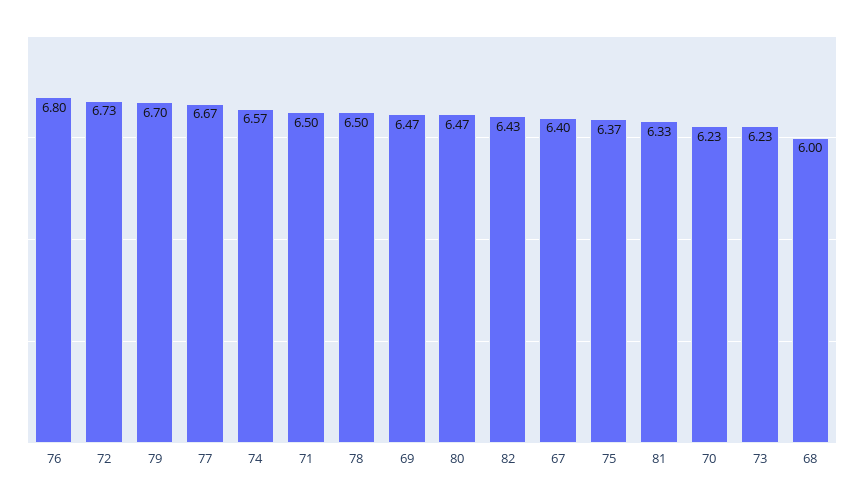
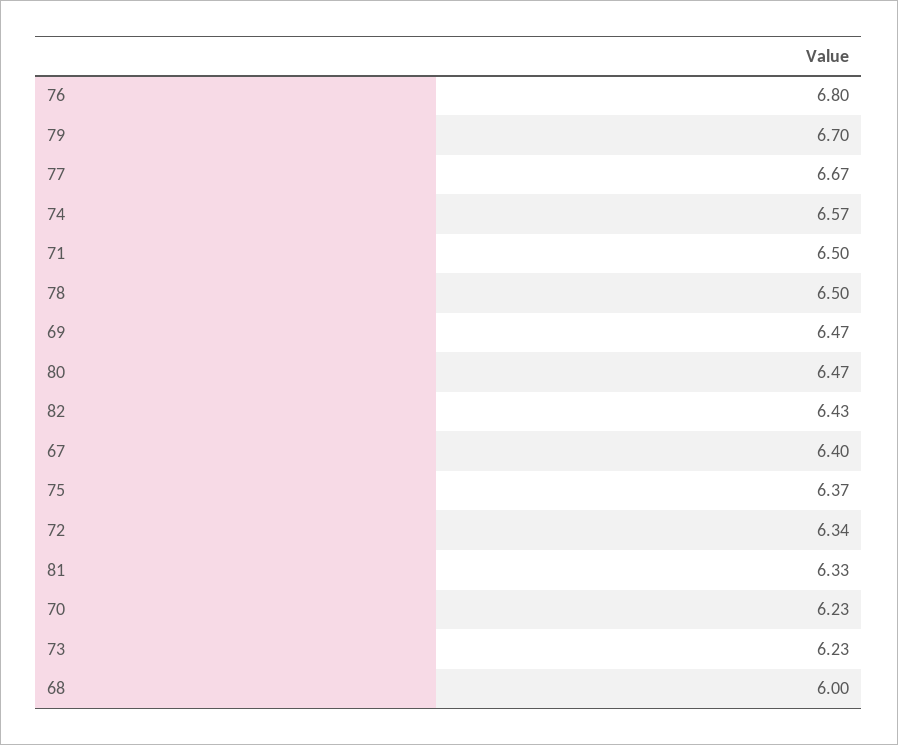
72: 6.73 -> 6.34

